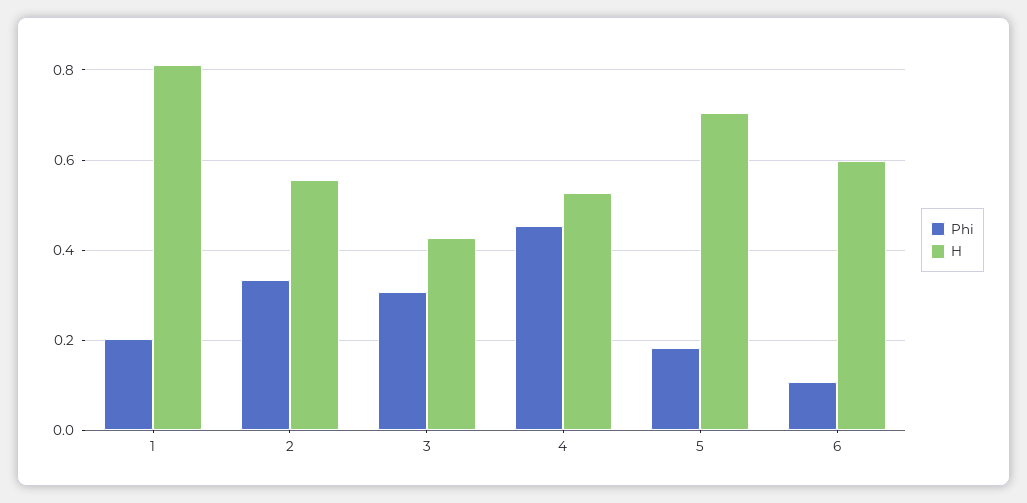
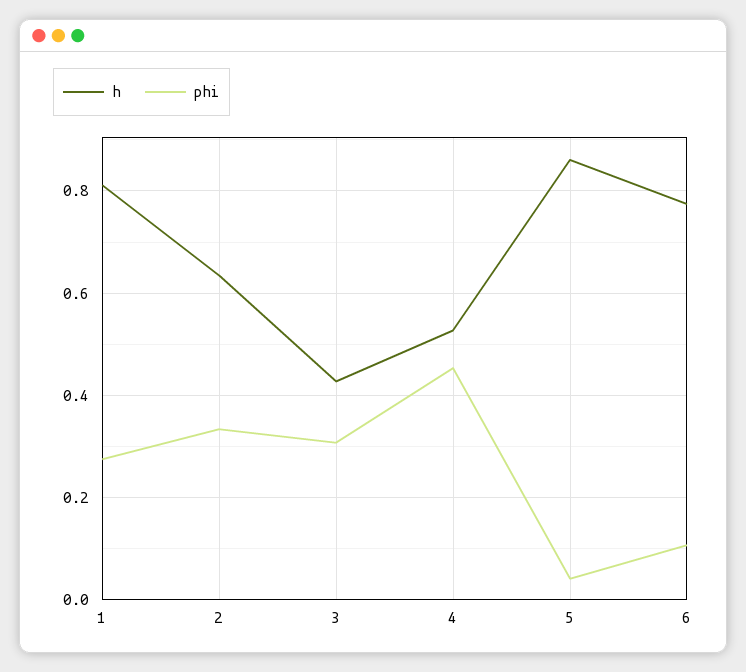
Phi, 1: 0.2 -> 0.28
H, 2: 0.56 -> 0.64
Phi, 5: 0.18 -> 0.04
H, 5: 0.7 -> 0.86
H, 6: 0.6 -> 0.78

